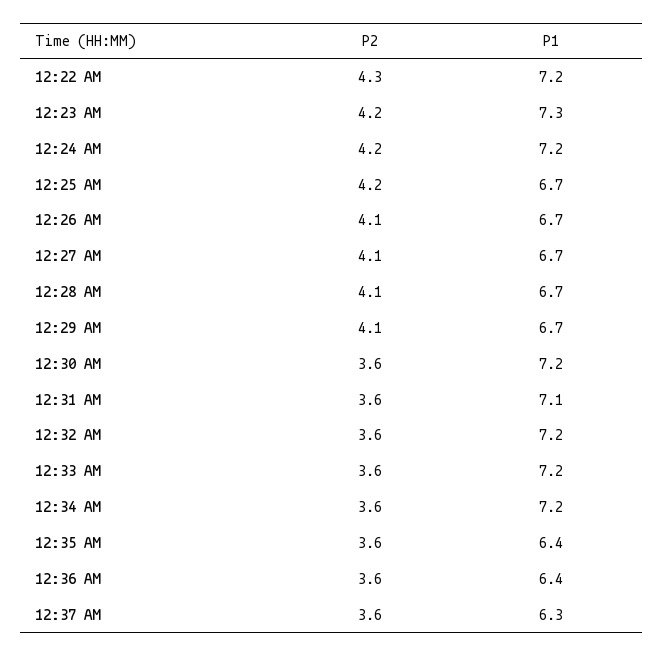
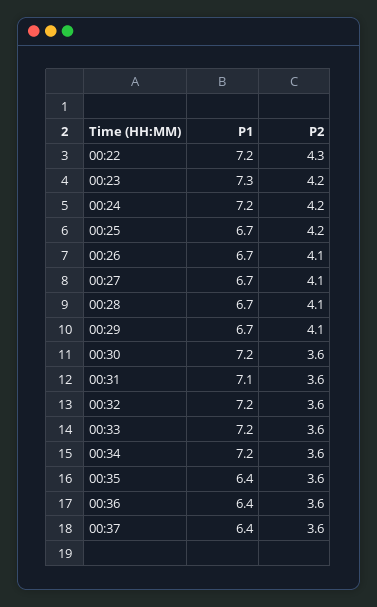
P1, 12:37 AM: 6.3 -> 6.4

